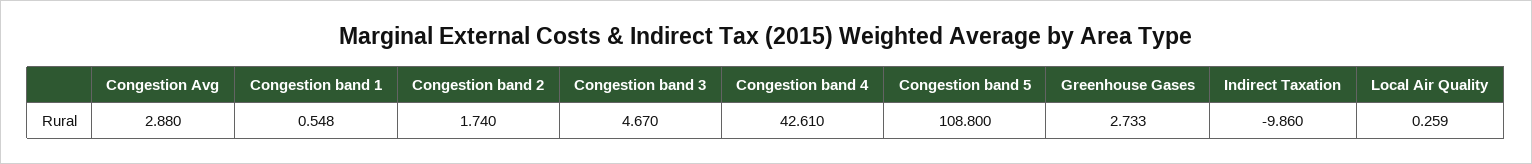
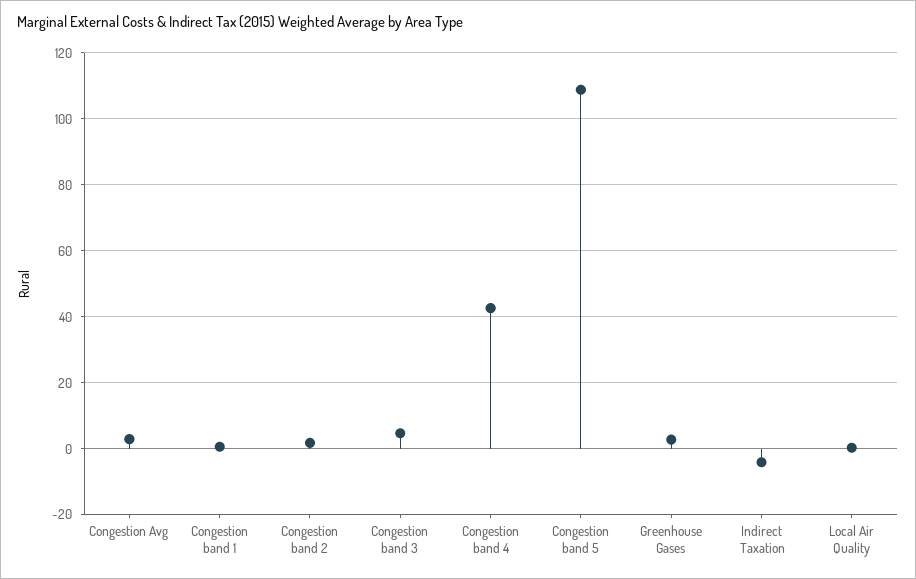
Indirect Taxation: -9.86 -> -4

